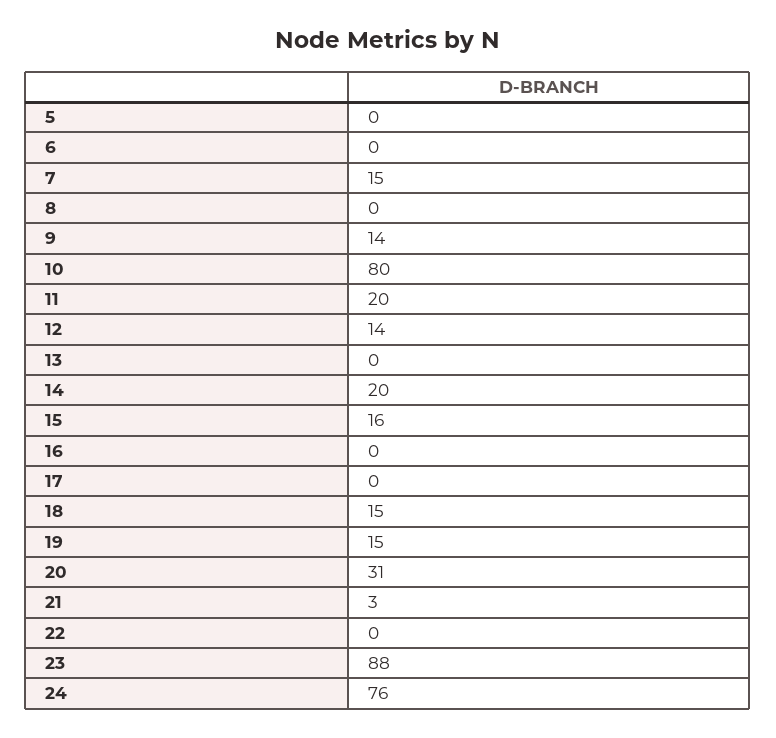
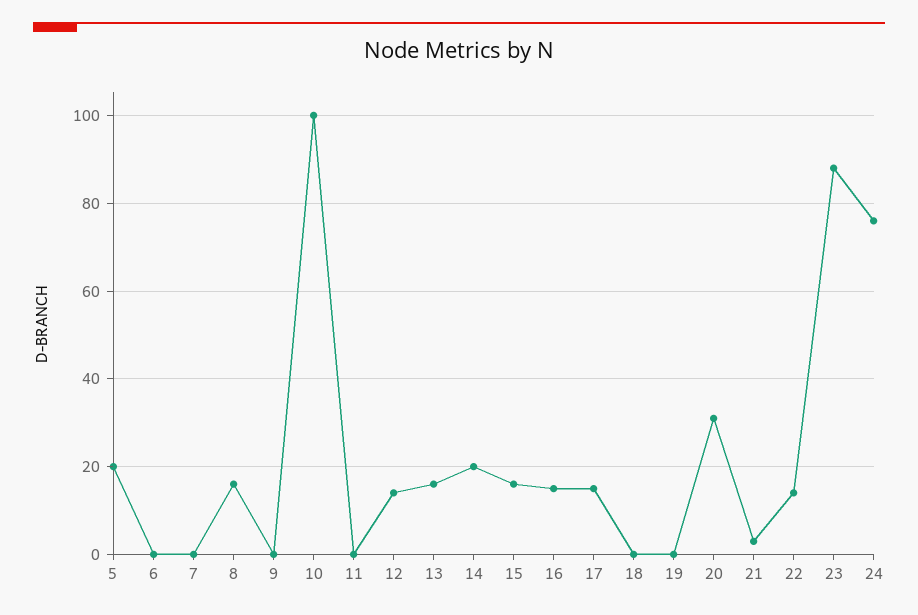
5: 0 -> 20
7: 15 -> 0
8: 0 -> 15
9: 14 -> 0
10: 80 -> 100
11: 20 -> 0
13: 0 -> 15
16: 0 -> 15
17: 0 -> 15
18: 15 -> 0
19: 15 -> 0
22: 0 -> 15

